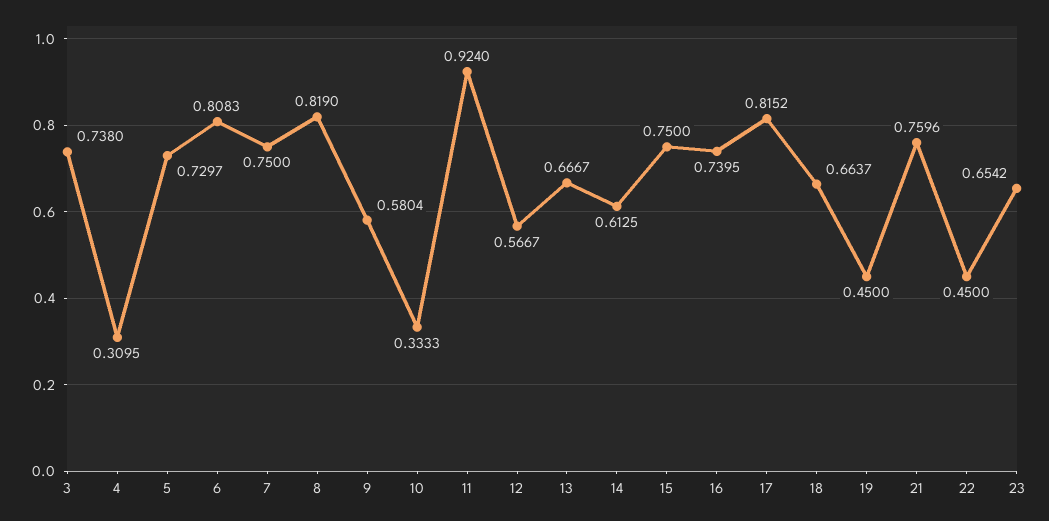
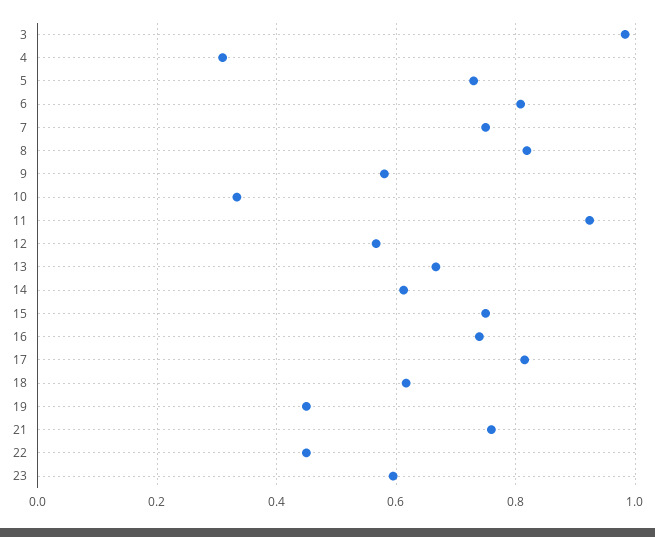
3: 0.738 -> 0.98
18: 0.6637 -> 0.62
23: 0.6542 -> 0.6

